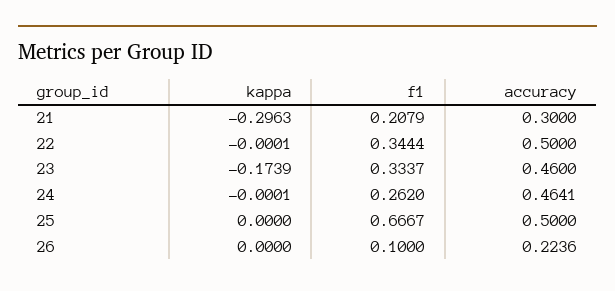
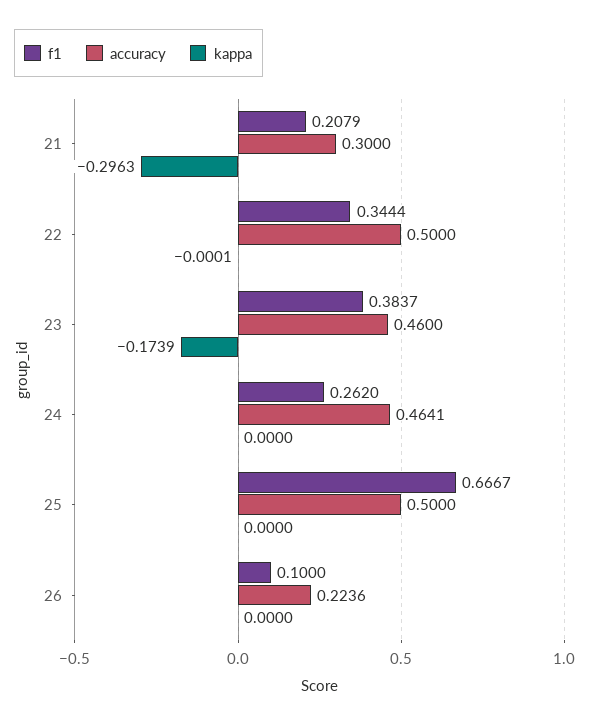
f1, 23: 0.3337 -> 0.3837
kappa, 24: -0.0001 -> 0

